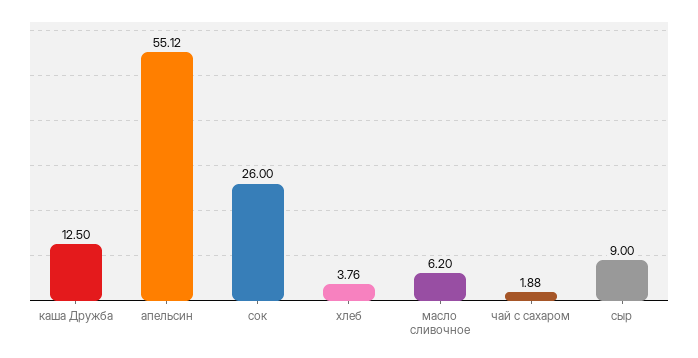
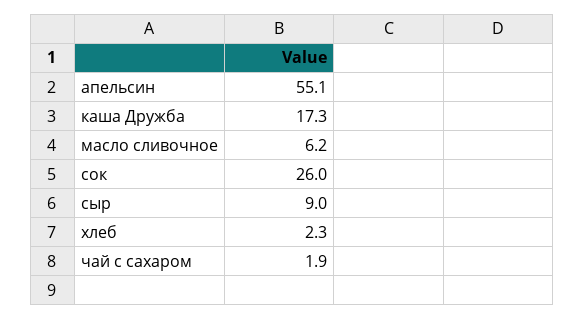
каша Дружба: 12.5 -> 17.3
хлеб: 3.76 -> 2.3

